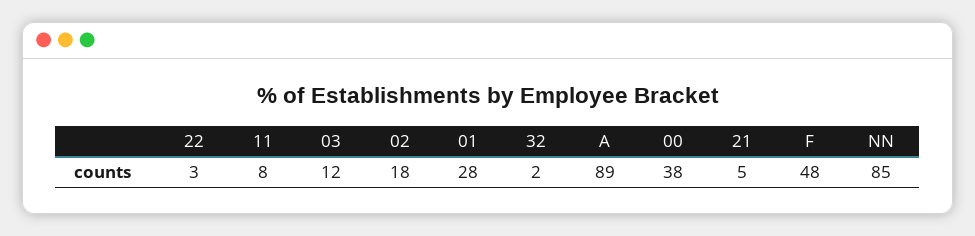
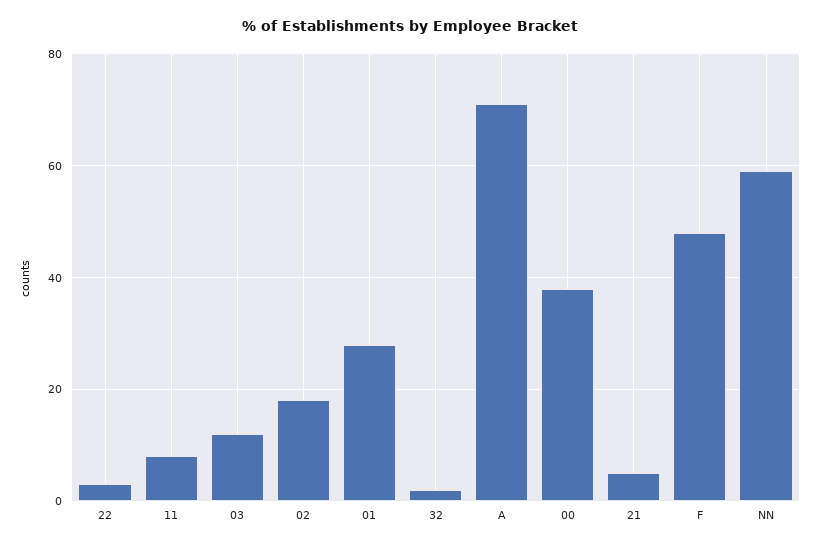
A: 89 -> 70
NN: 85 -> 60

